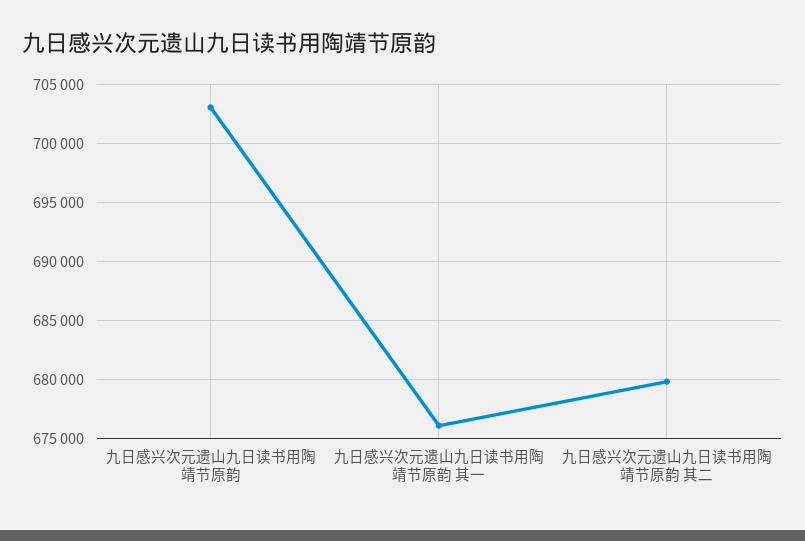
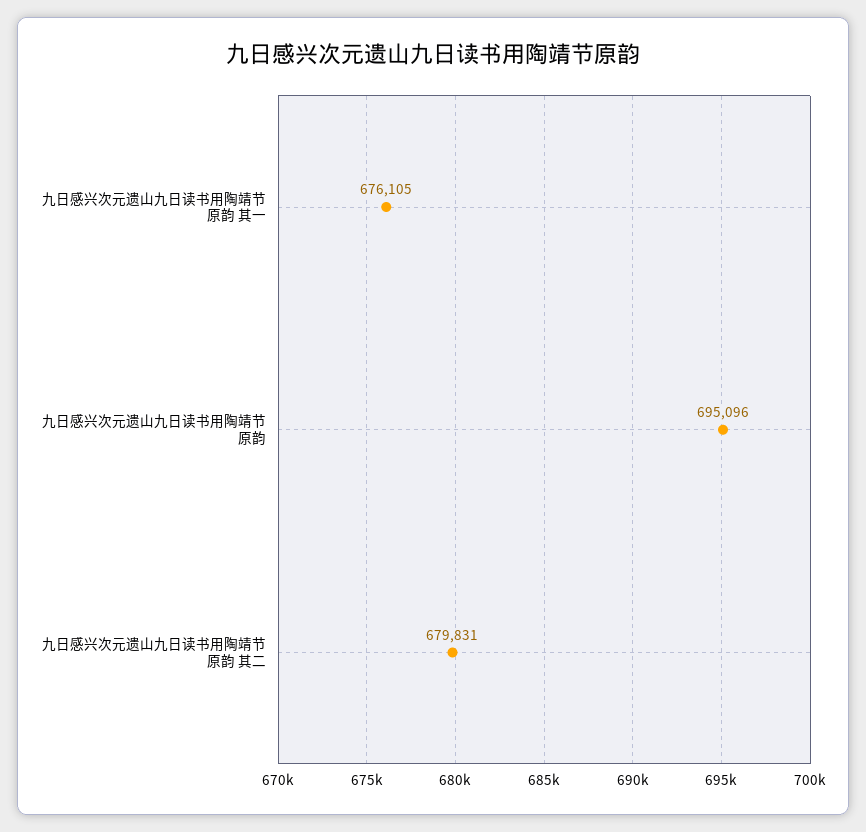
九日感兴次元遗山九日读书用陶靖节原韵: 703000 -> 695096

